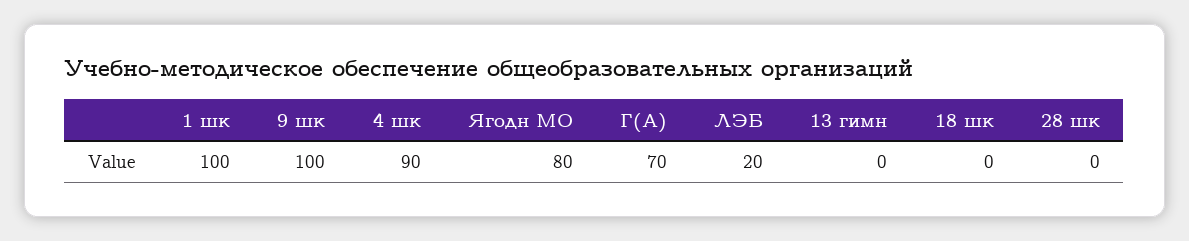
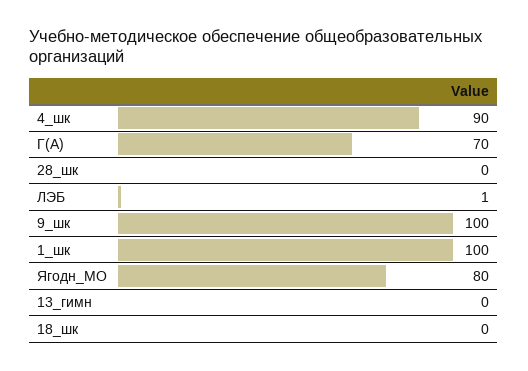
ЛЭБ: 20 -> 1

